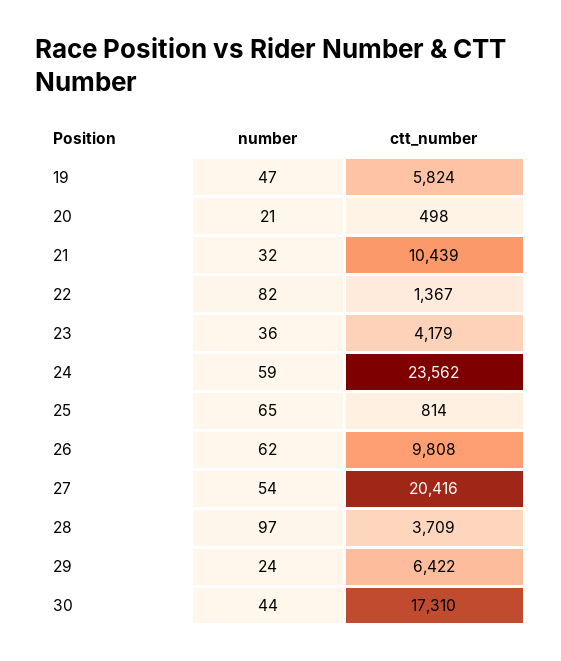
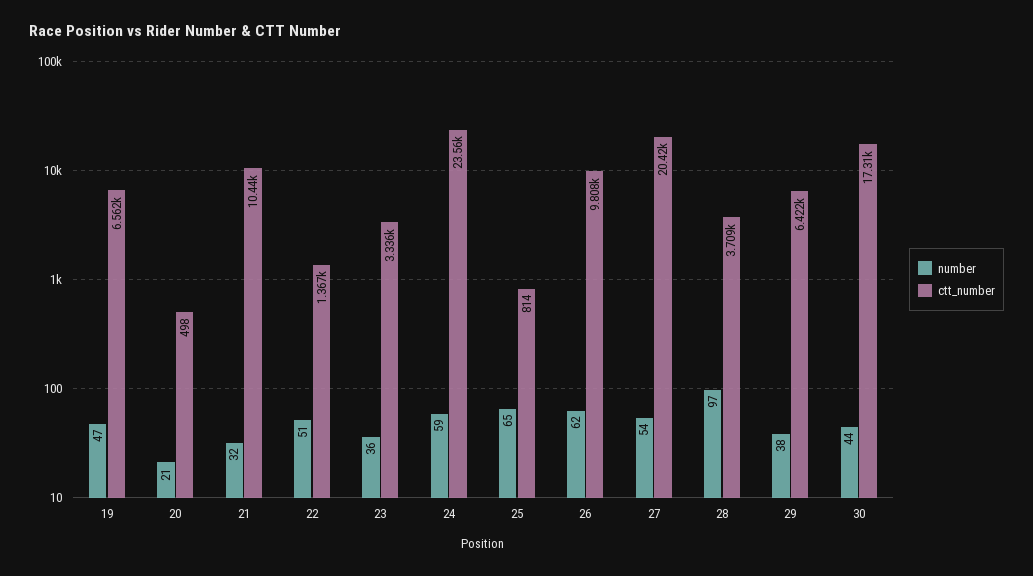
ctt_number, 19: 5824 -> 6562
number, 22: 82 -> 51
ctt_number, 23: 4179 -> 3336
number, 29: 24 -> 38

